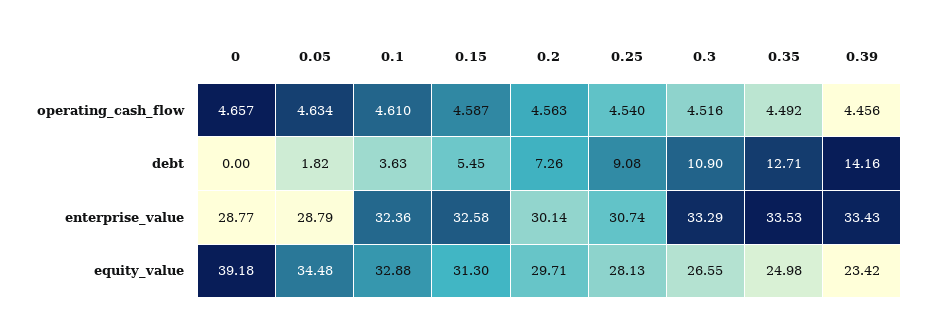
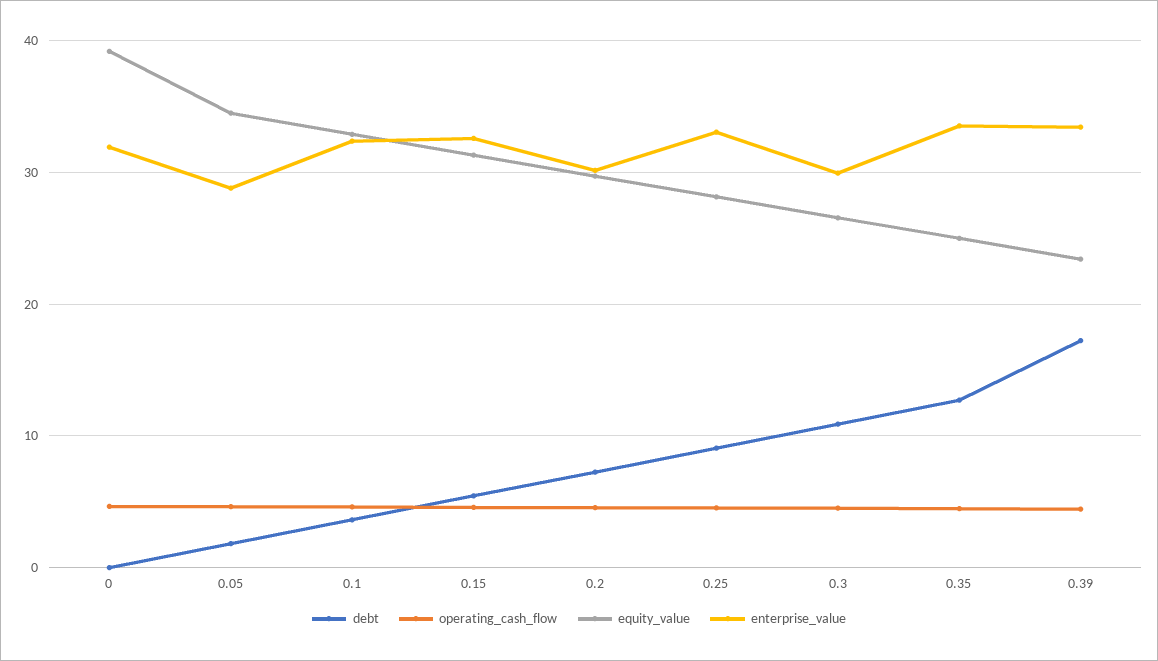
debt, 0.39: 14.16 -> 17
enterprise_value, 0: 28.77 -> 32
enterprise_value, 0.25: 30.74 -> 33
enterprise_value, 0.3: 33.29 -> 30

